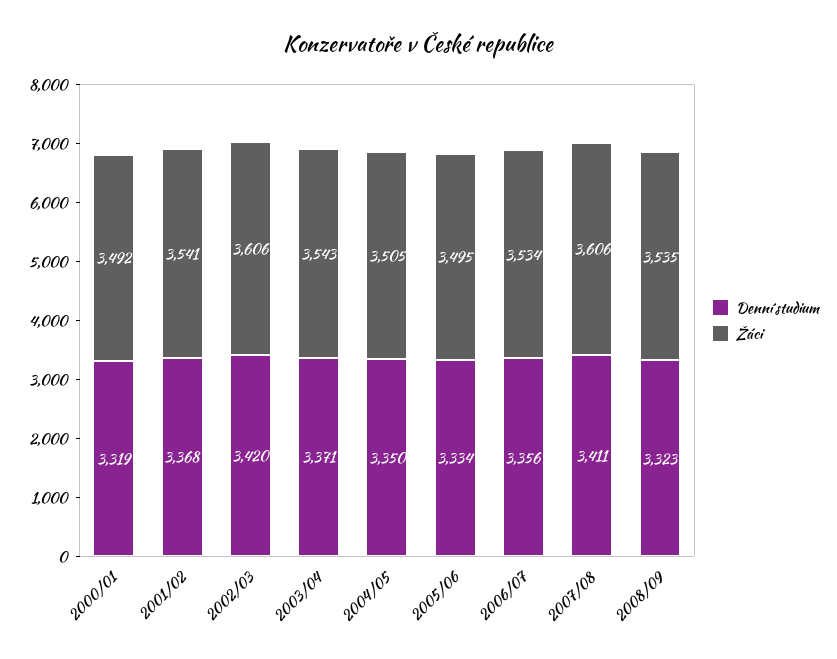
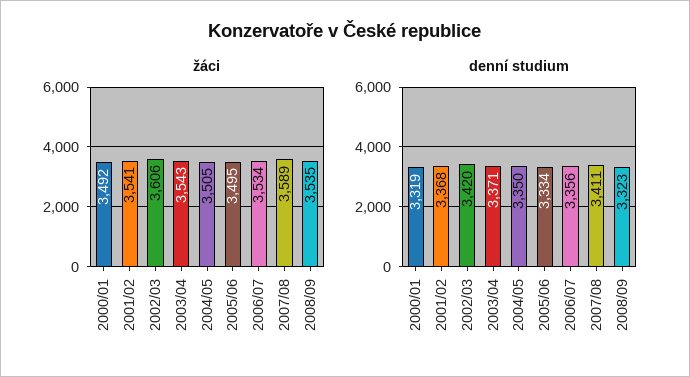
Žáci, 2007/08: 3606 -> 3589

